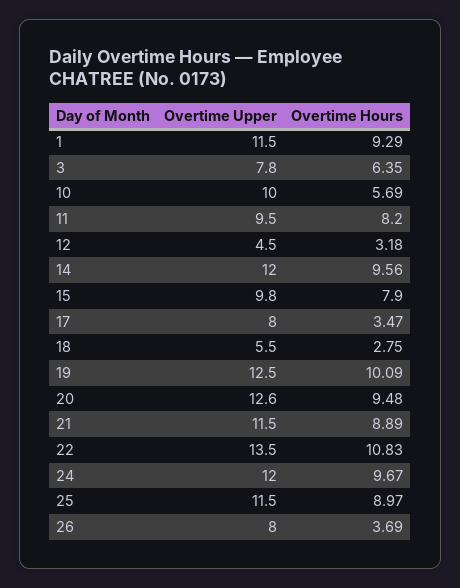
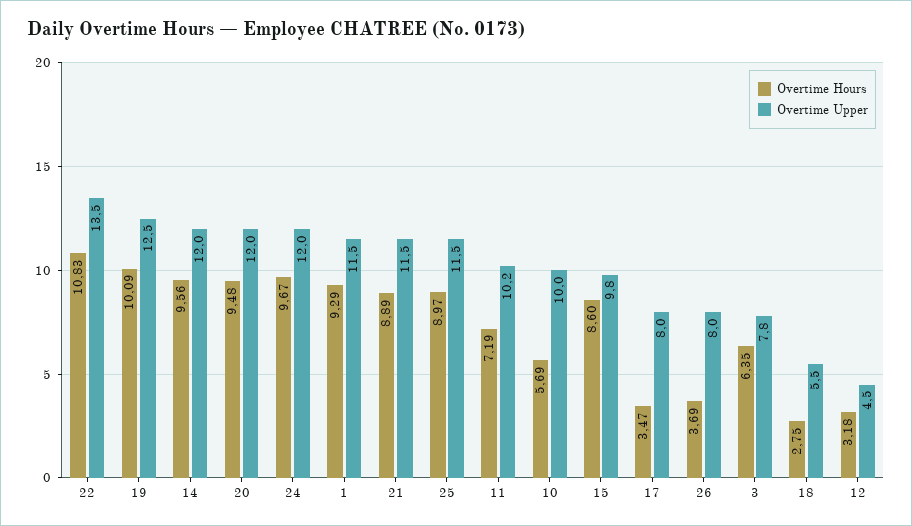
Overtime Upper, 11: 9.5 -> 10.2
Overtime Hours, 11: 8.2 -> 7.19
Overtime Hours, 15: 7.9 -> 8.6
Overtime Upper, 20: 12.6 -> 12

